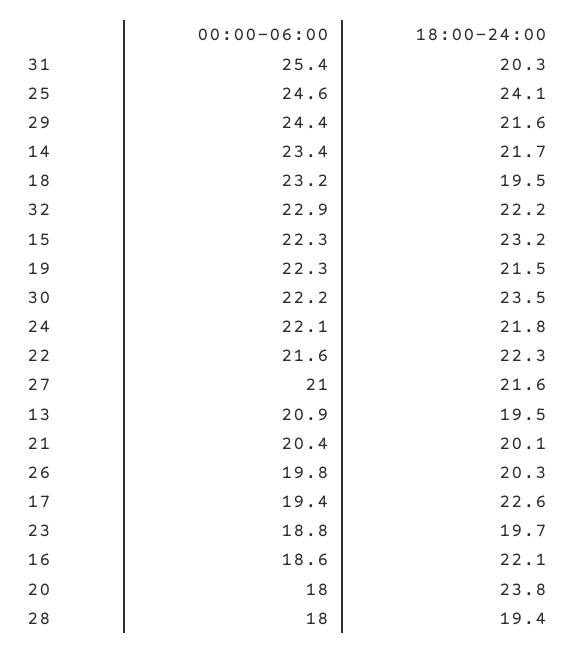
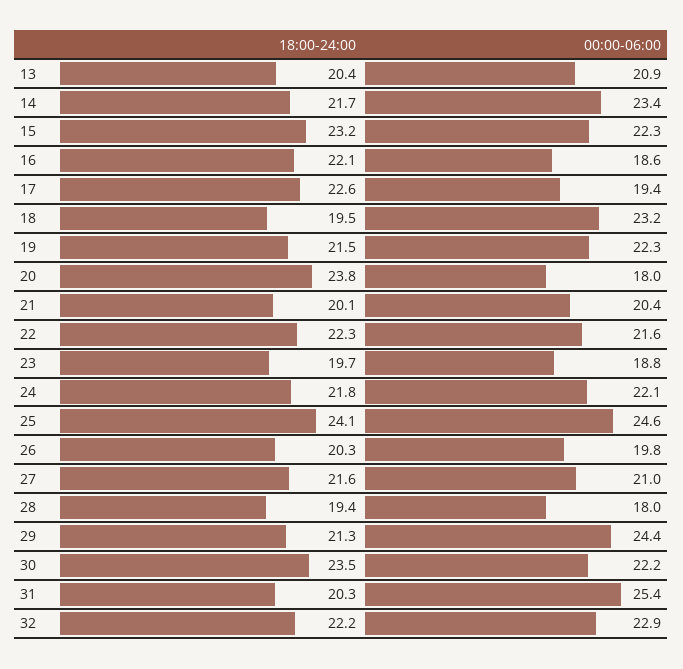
18:00-24:00, 29: 21.6 -> 21.3
18:00-24:00, 13: 19.5 -> 20.4

